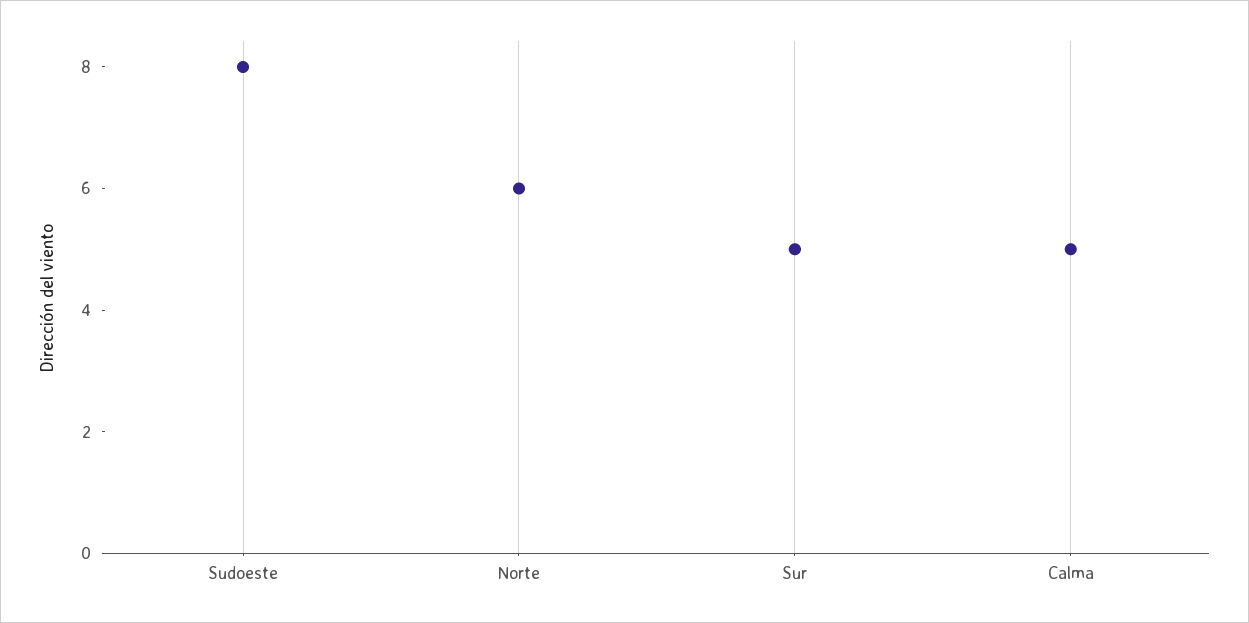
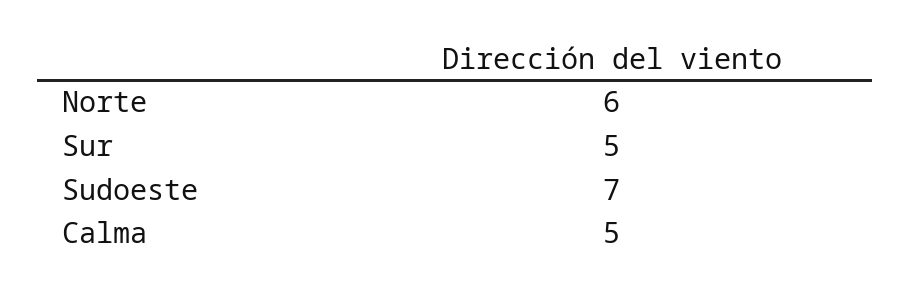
Sudoeste: 8 -> 7

